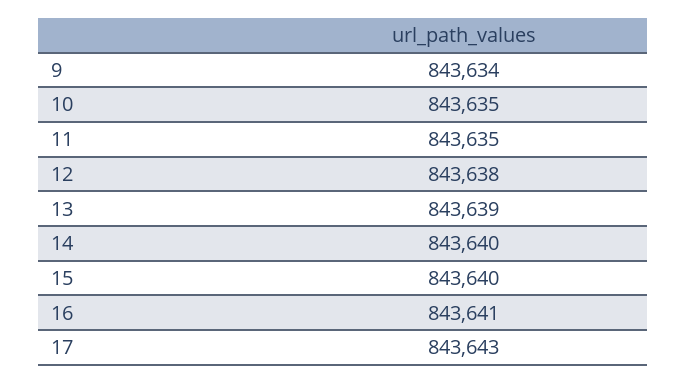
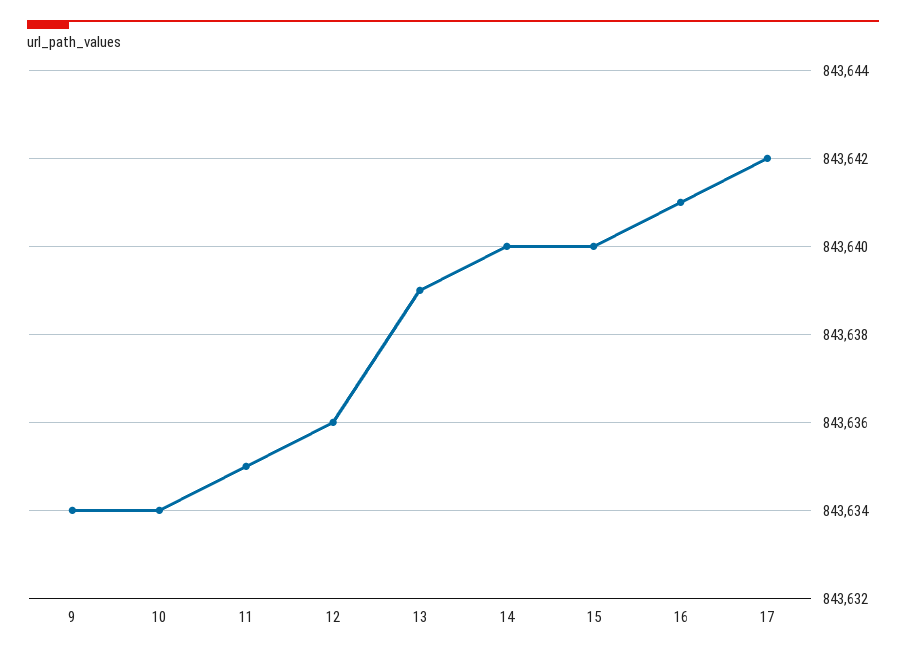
10: 843635 -> 843634
12: 843638 -> 843636
17: 843643 -> 843642

